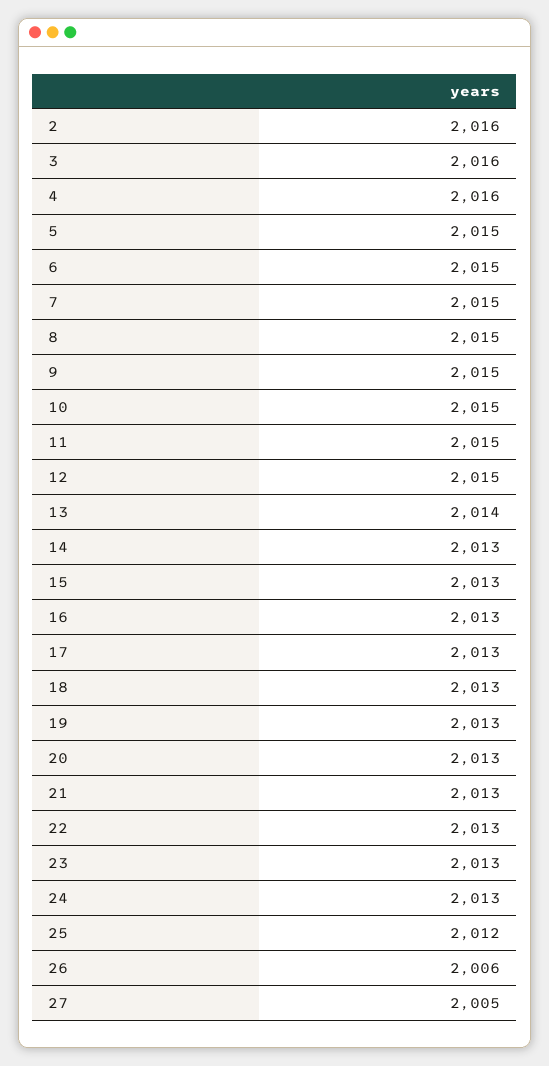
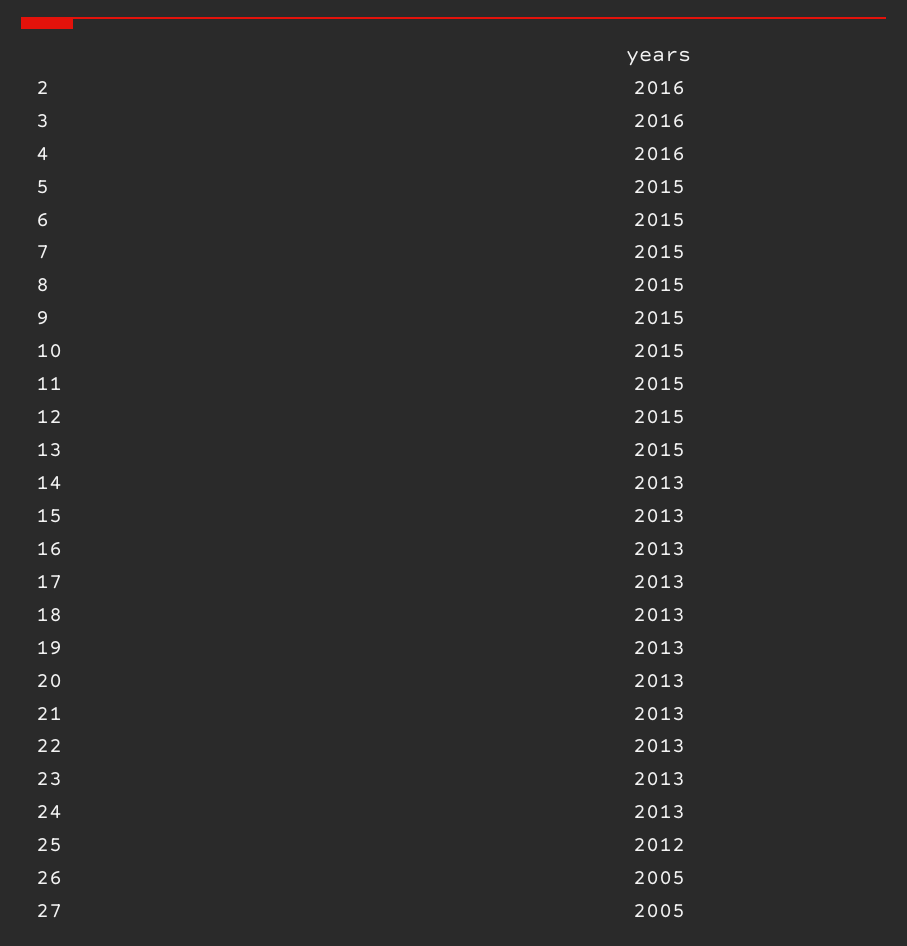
13: 2014 -> 2015
26: 2006 -> 2005

